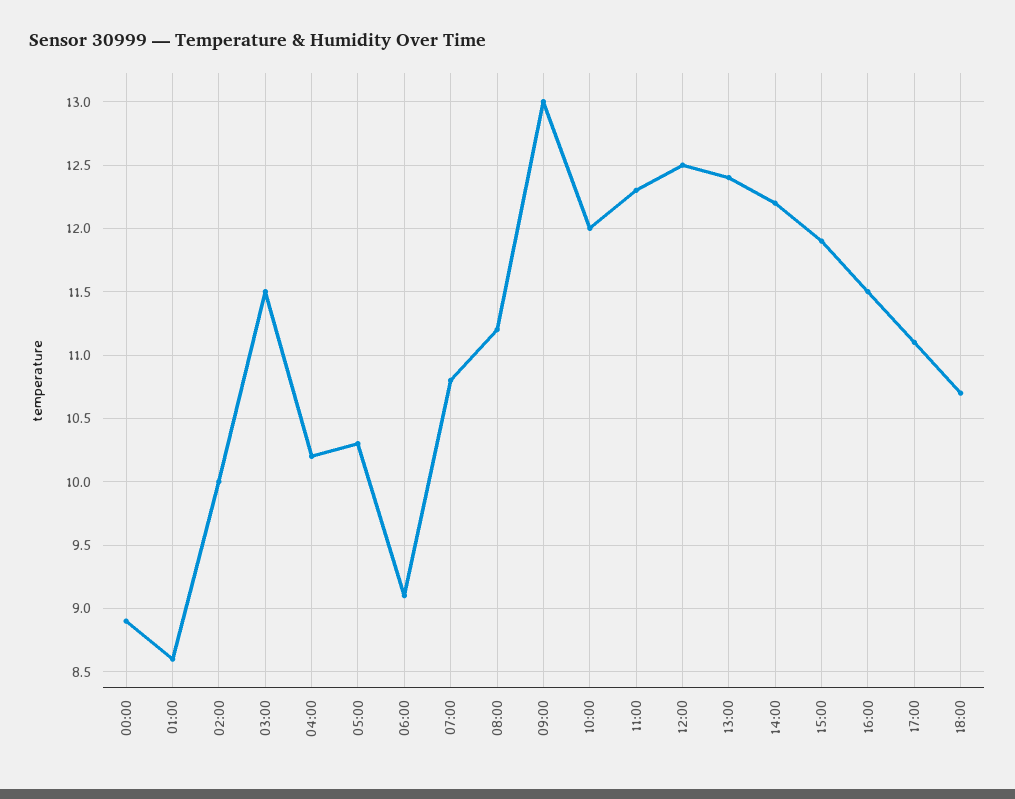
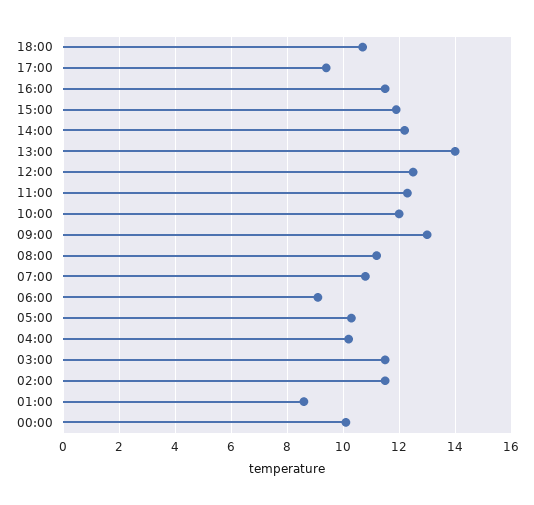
00:00: 8.9 -> 10
02:00: 10 -> 11.5
13:00: 12.4 -> 14
17:00: 11.1 -> 9.5

